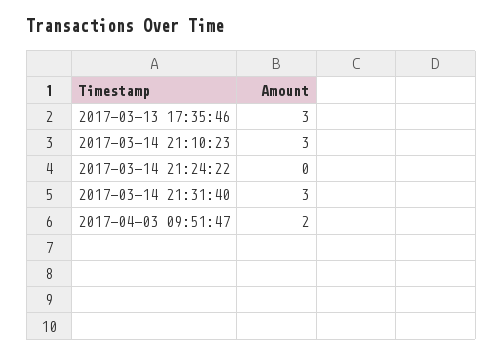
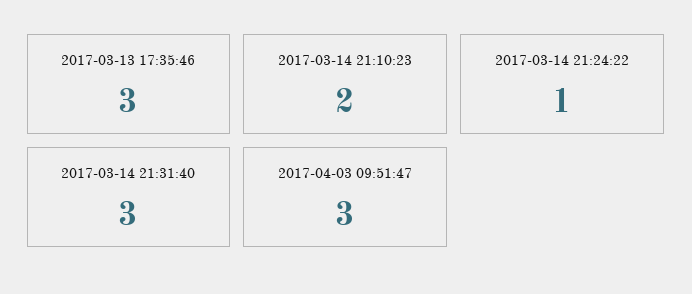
2017-03-14 21:10:23: 3 -> 2
2017-03-14 21:24:22: 0 -> 1
2017-04-03 09:51:47: 2 -> 3

